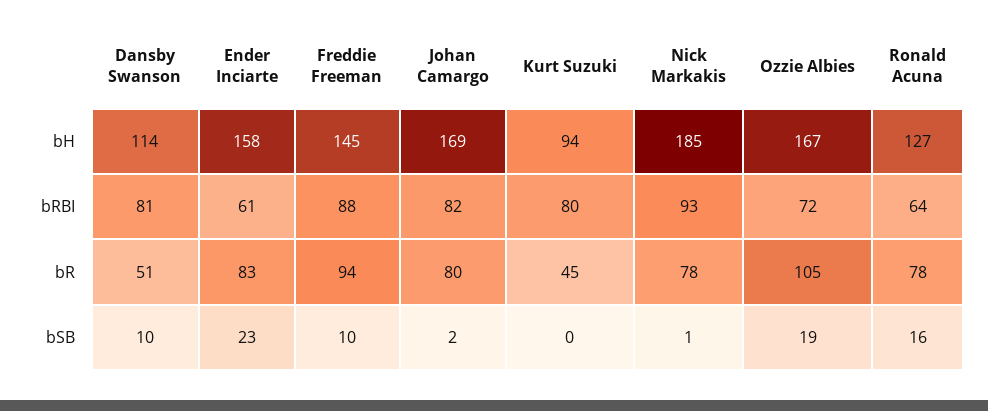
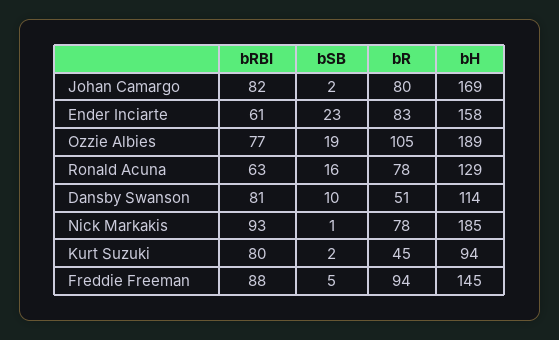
Ozzie Albies, bH: 167 -> 189
Ronald Acuna, bH: 127 -> 129
Ozzie Albies, bRBI: 72 -> 77
Ronald Acuna, bRBI: 64 -> 63
Freddie Freeman, bSB: 10 -> 5
Kurt Suzuki, bSB: 0 -> 2

